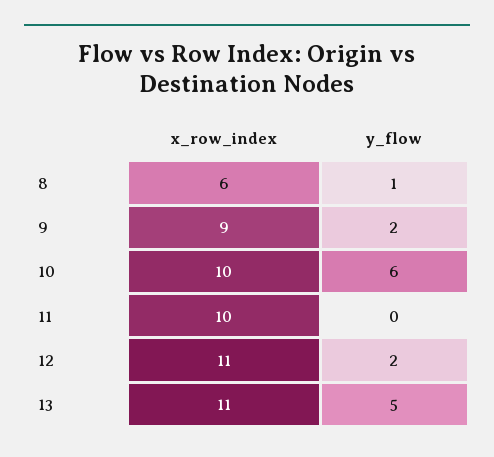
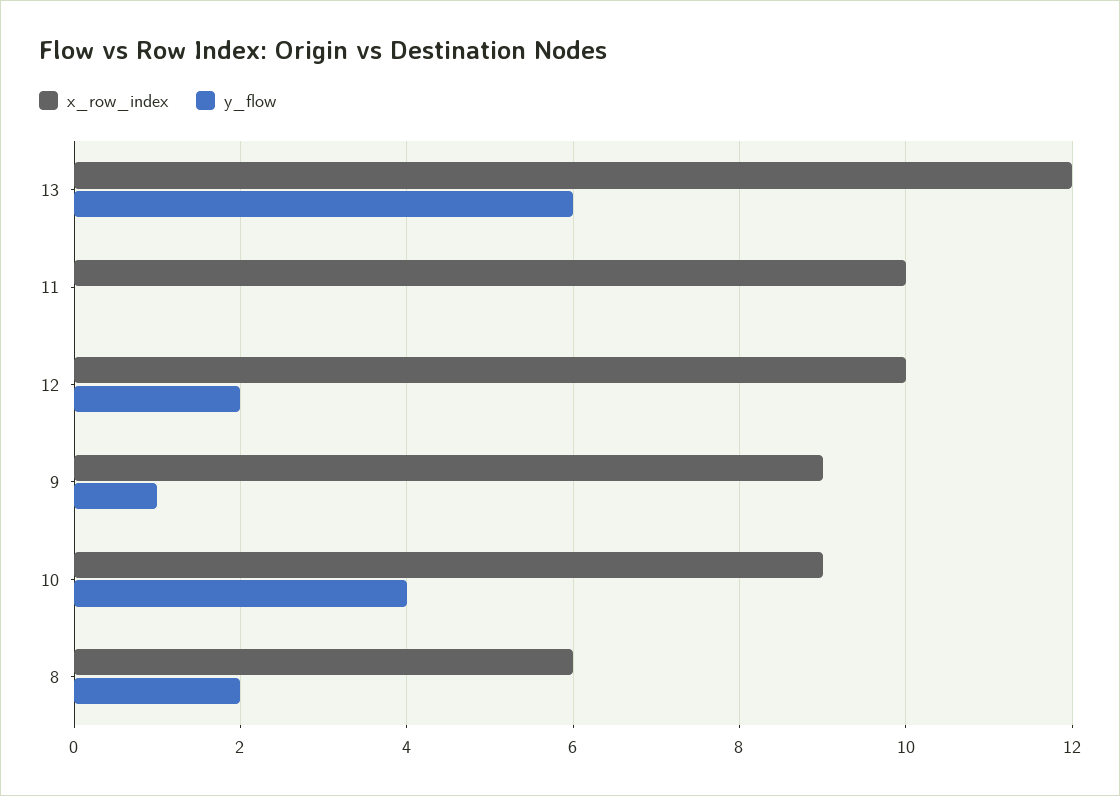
y_flow, 8: 1 -> 2
y_flow, 9: 2 -> 1
x_row_index, 10: 10 -> 9
y_flow, 10: 6 -> 4
x_row_index, 12: 11 -> 10
x_row_index, 13: 11 -> 12
y_flow, 13: 5 -> 6

